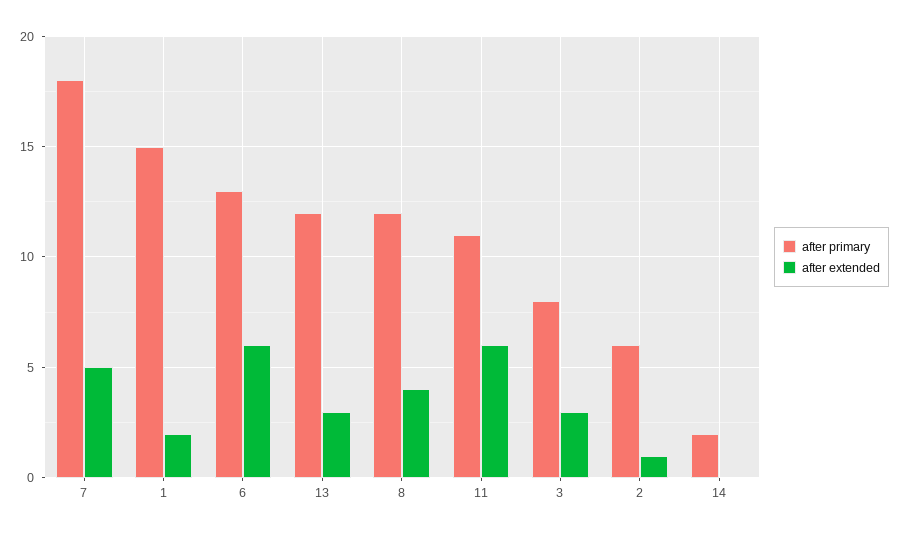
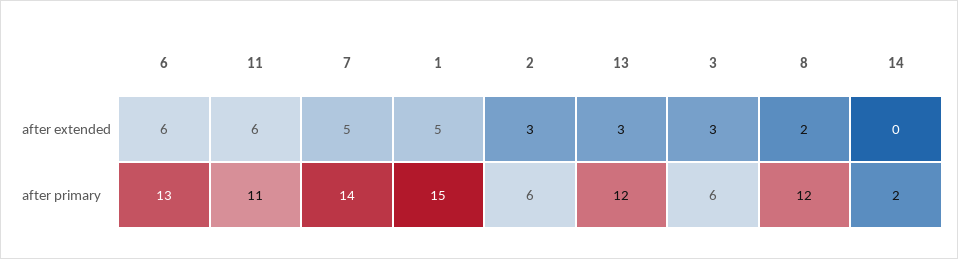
after primary, 7: 18 -> 14
after extended, 1: 2 -> 5
after extended, 8: 4 -> 2
after primary, 3: 8 -> 6
after extended, 2: 1 -> 3

